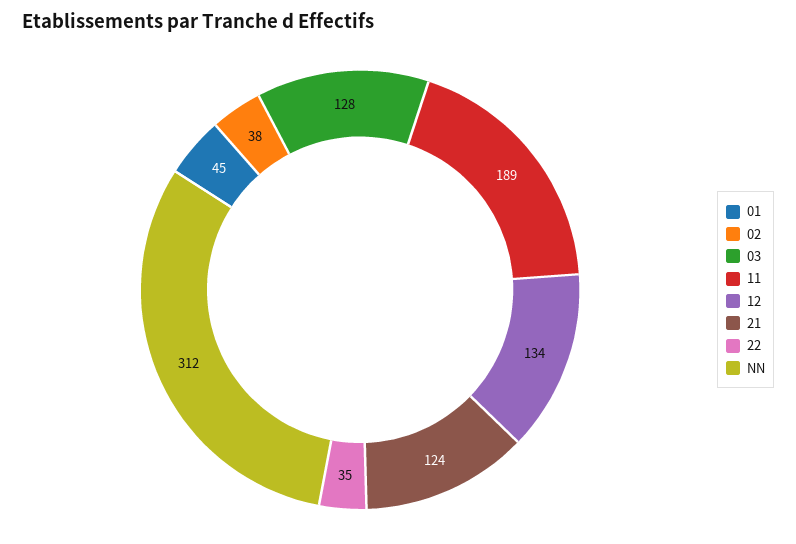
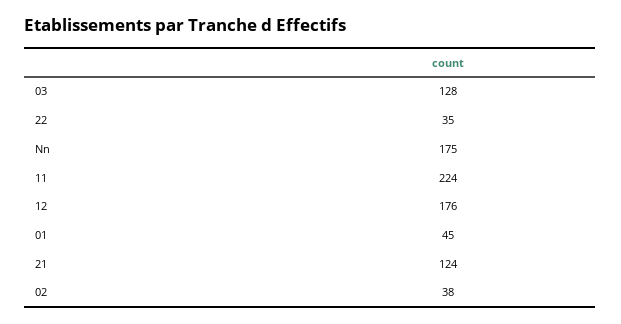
11: 189 -> 224
12: 134 -> 176
NN: 312 -> 175

